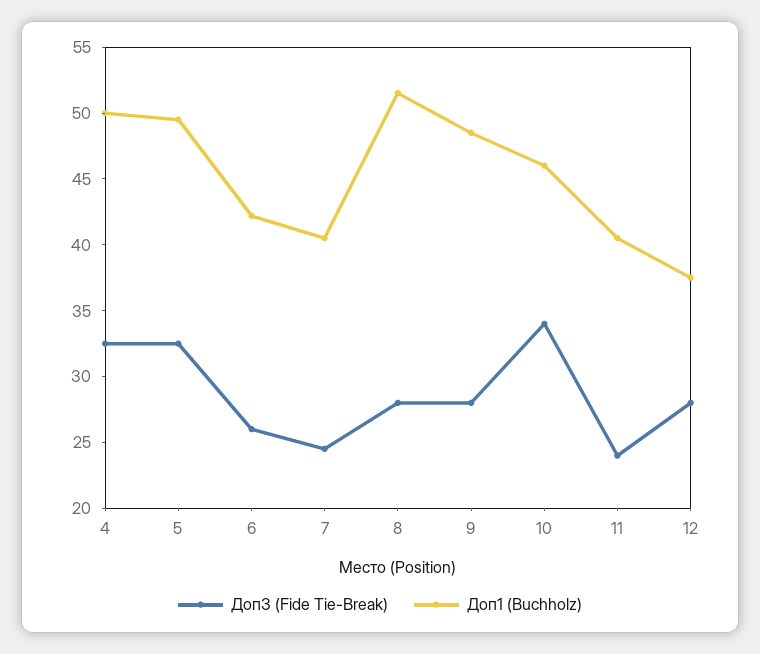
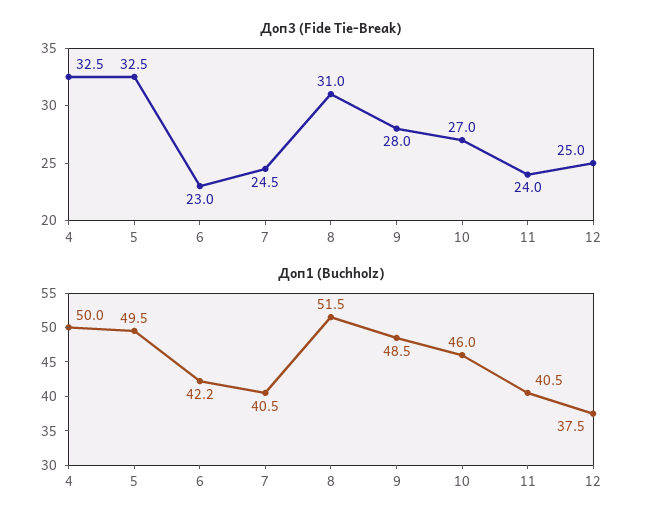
Доп3 (Fide Tie-Break), 6: 26 -> 23
Доп3 (Fide Tie-Break), 8: 28 -> 31
Доп3 (Fide Tie-Break), 10: 34 -> 27
Доп3 (Fide Tie-Break), 12: 28 -> 25

